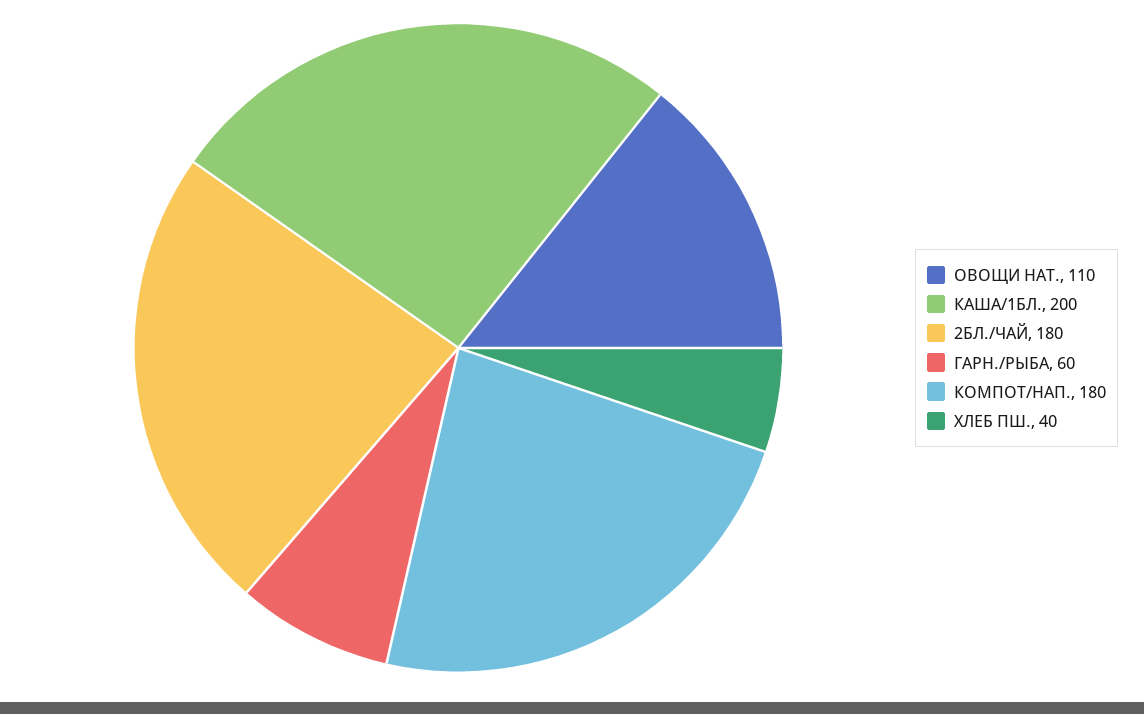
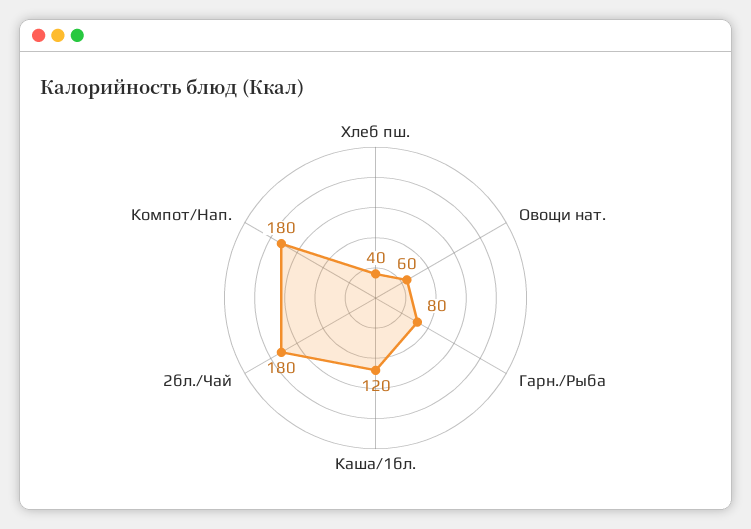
ОВОЩИ НАТ.: 110 -> 60
КАША/1БЛ.: 200 -> 120
ГАРН./РЫБА: 60 -> 80

